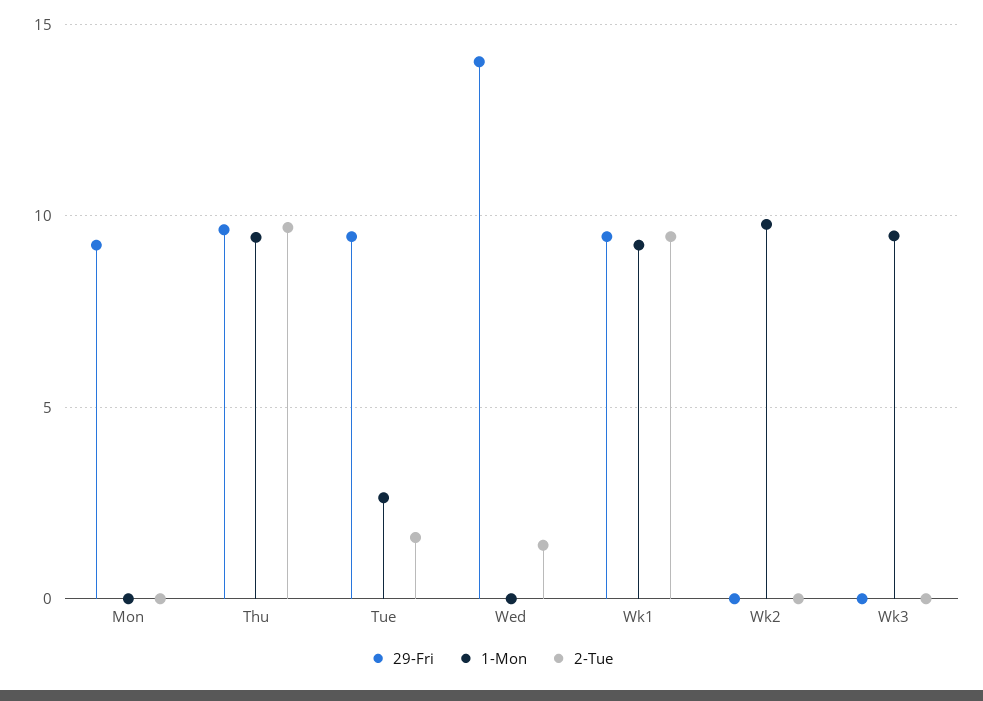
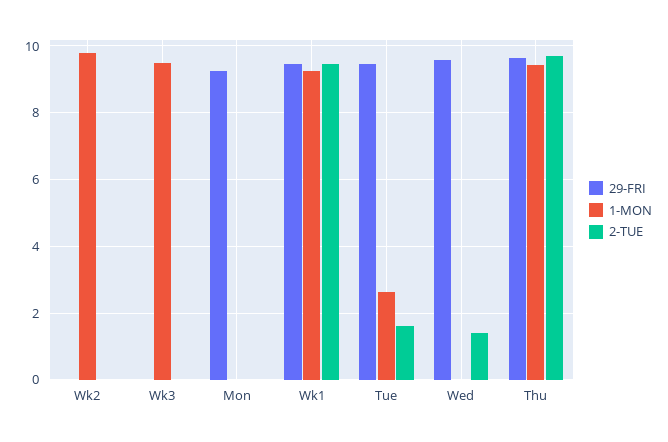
29-Fri, Wed: 14 -> 9.6

